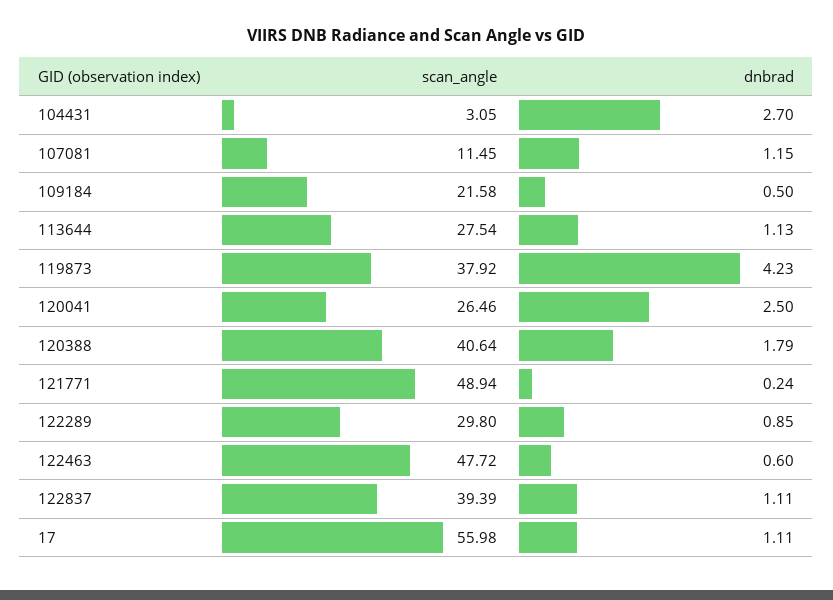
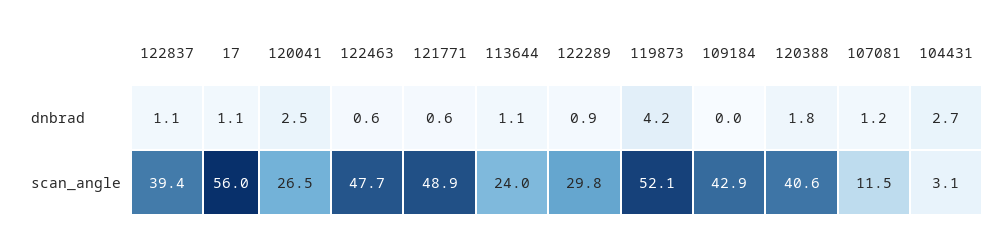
scan_angle, 109184: 21.58 -> 42.9
dnbrad, 109184: 0.5 -> 0
scan_angle, 113644: 27.54 -> 24
scan_angle, 119873: 37.92 -> 52.1
dnbrad, 121771: 0.24 -> 0.6

